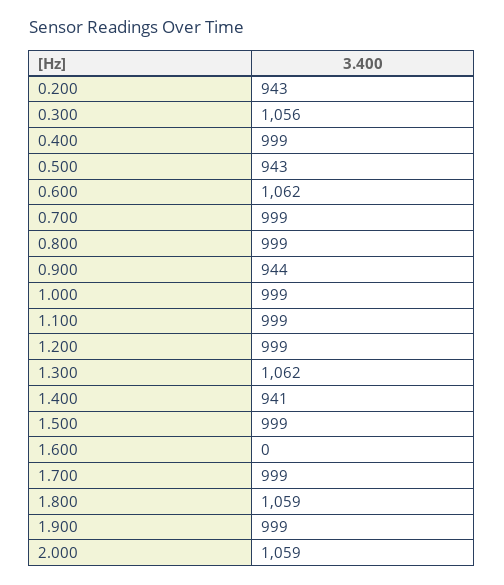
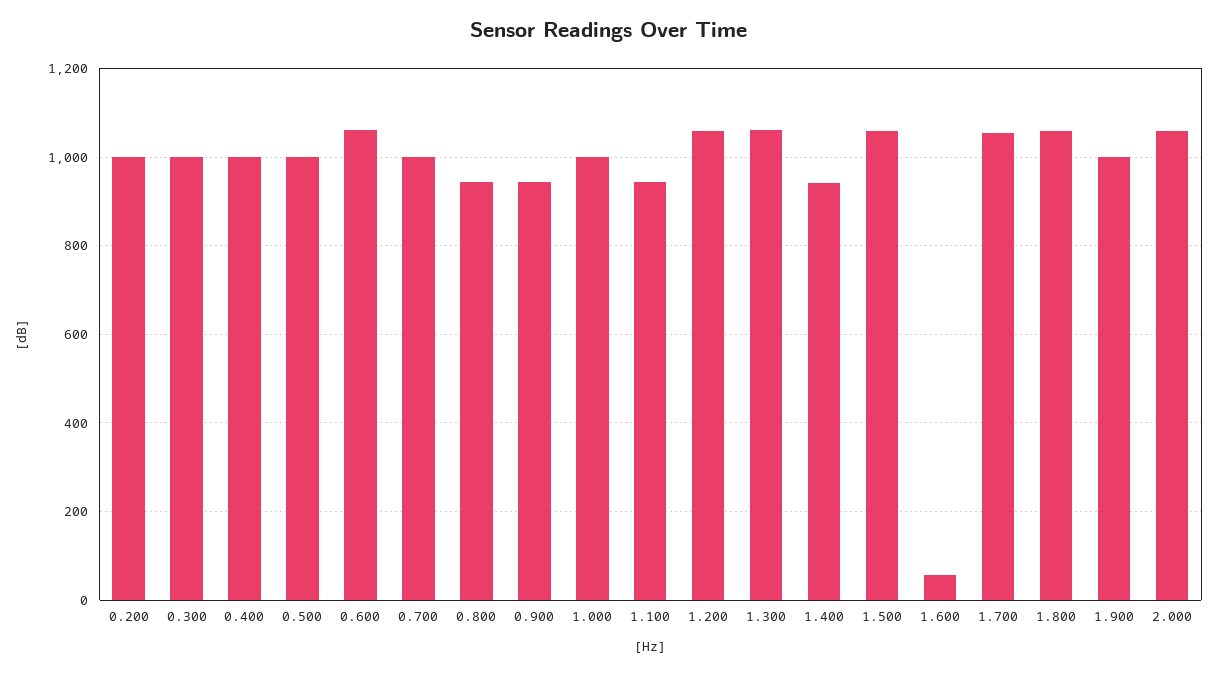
0.200: 943 -> 1000
0.300: 1056 -> 1000
0.500: 943 -> 1000
0.800: 999 -> 940
1.100: 999 -> 940
1.200: 999 -> 1060
1.500: 999 -> 1060
1.600: 0 -> 60
1.700: 999 -> 1060

